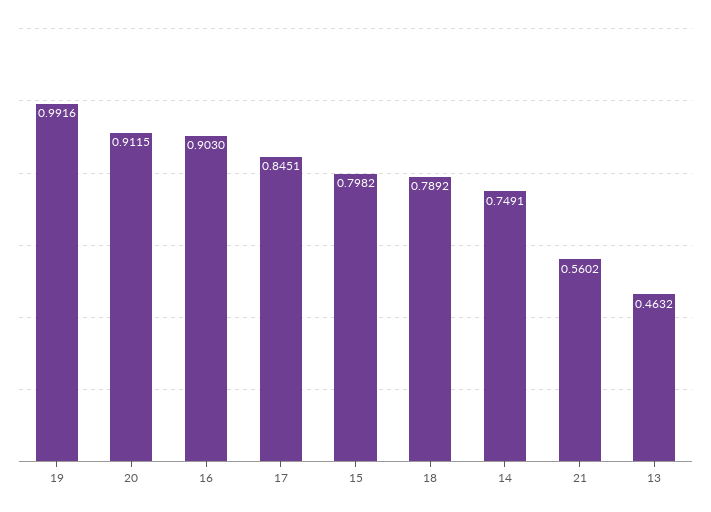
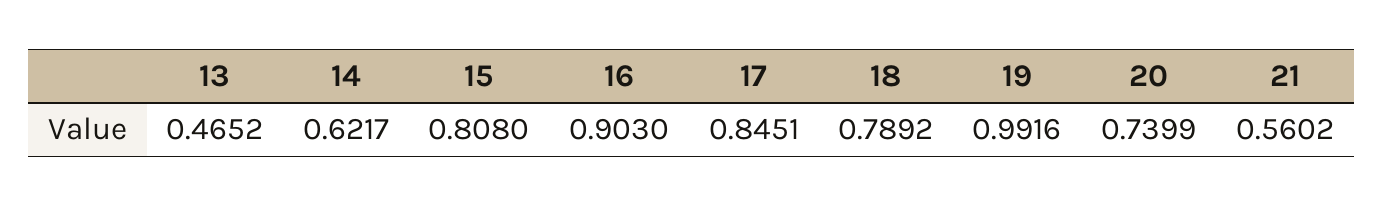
20: 0.9115 -> 0.7399
15: 0.7982 -> 0.808
14: 0.7491 -> 0.6217
13: 0.4632 -> 0.4652

